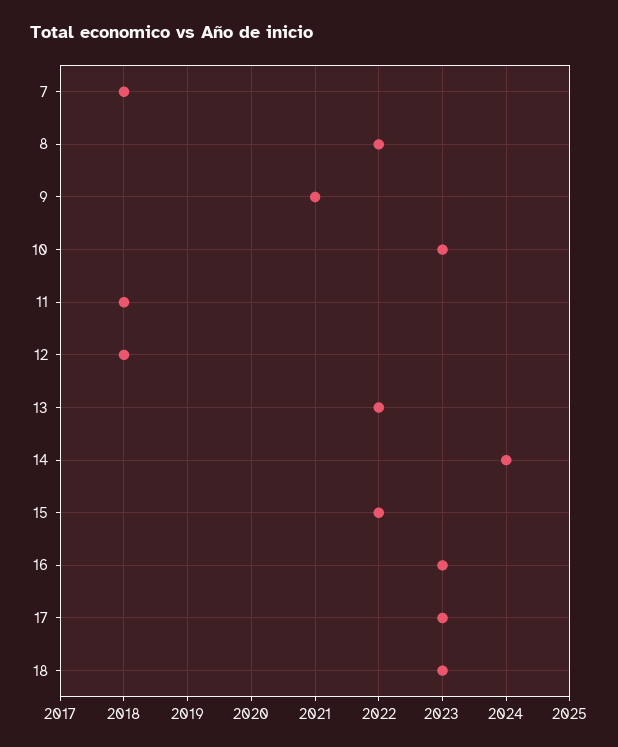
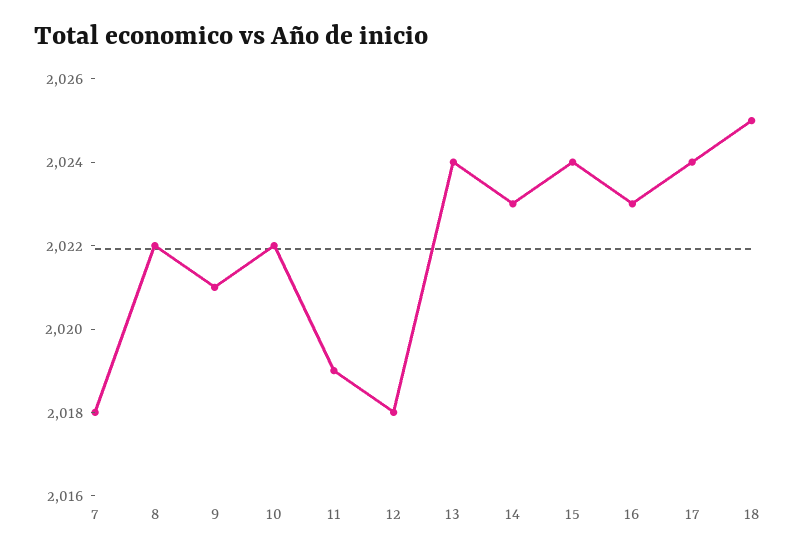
10: 2023 -> 2022
11: 2018 -> 2019
13: 2022 -> 2024
14: 2024 -> 2023
15: 2022 -> 2024
17: 2023 -> 2024
18: 2023 -> 2025

